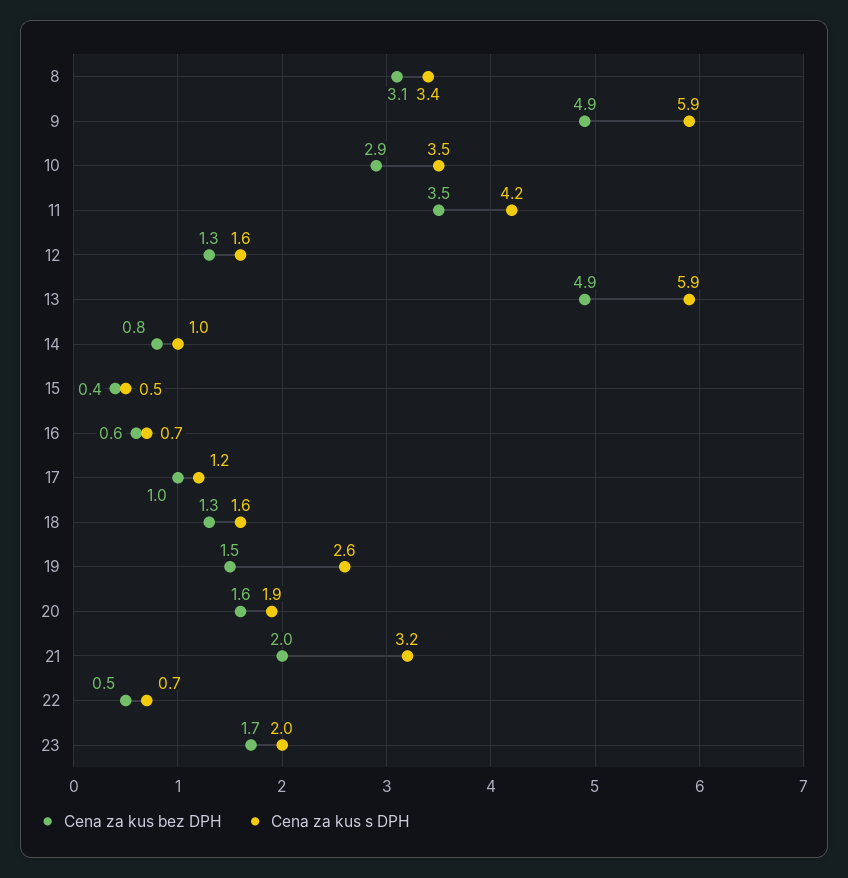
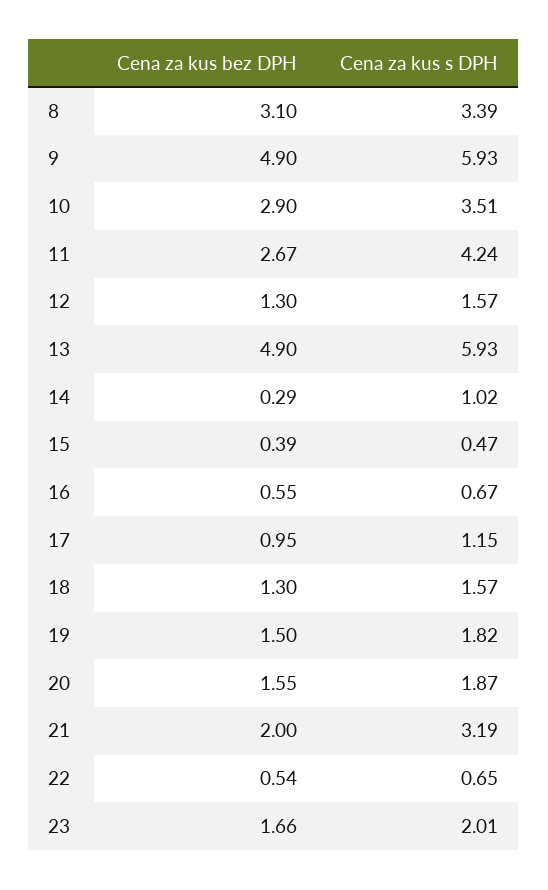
Cena za kus bez DPH, 11: 3.5 -> 2.67
Cena za kus bez DPH, 14: 0.8 -> 0.29
Cena za kus s DPH, 19: 2.6 -> 1.82

